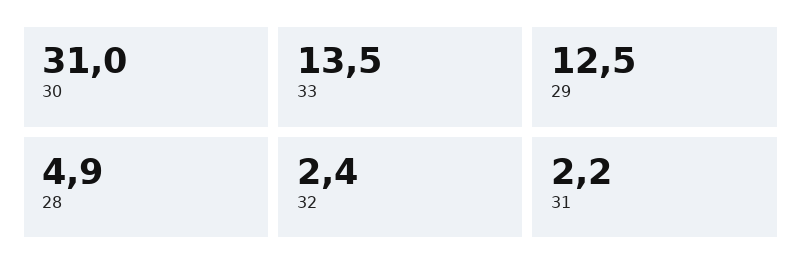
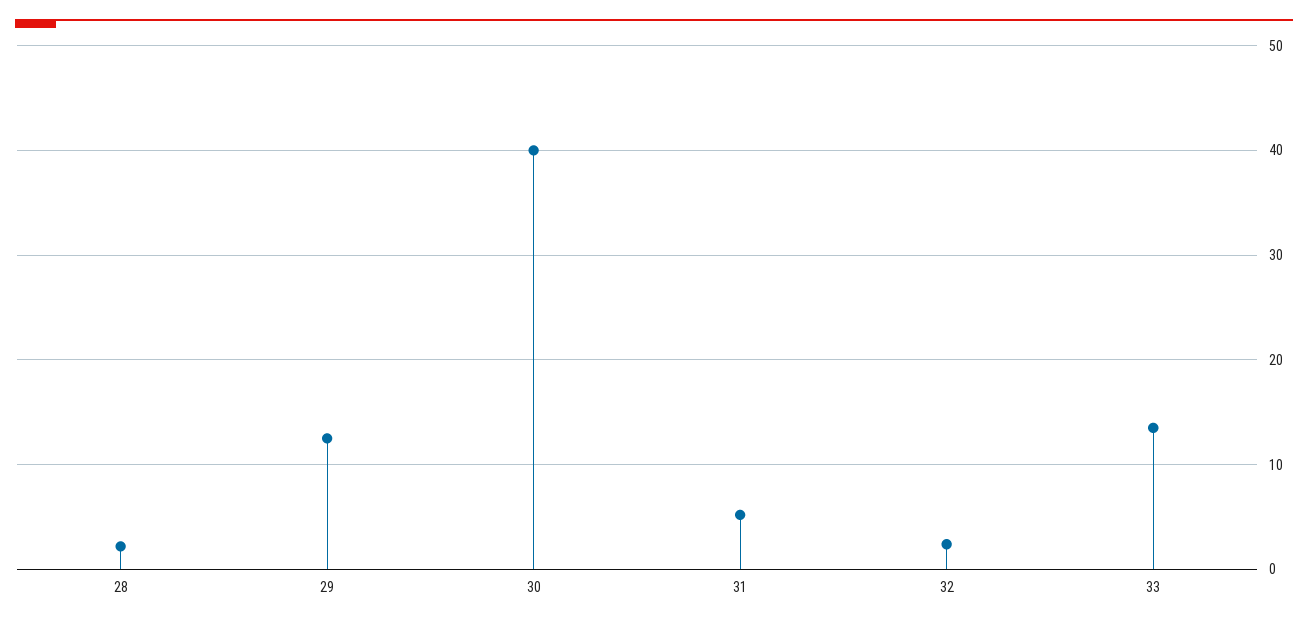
30: 31 -> 40
28: 4.9 -> 2
31: 2.2 -> 5

